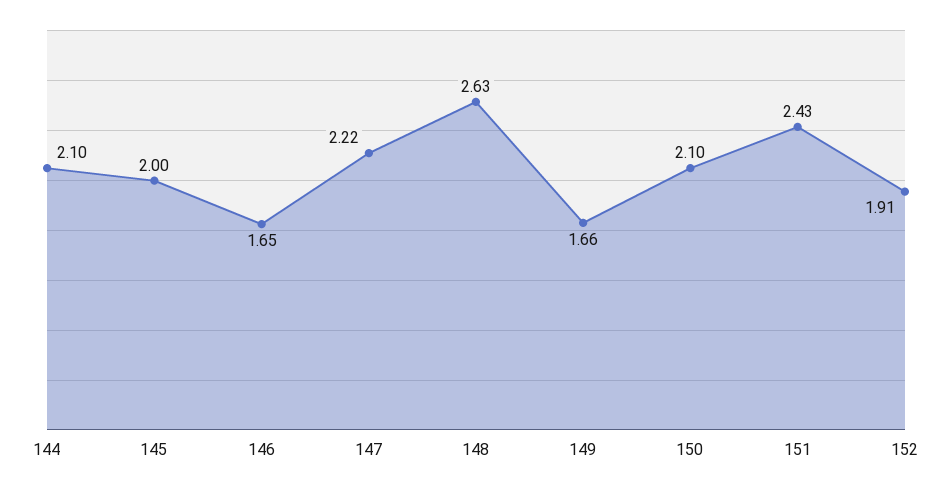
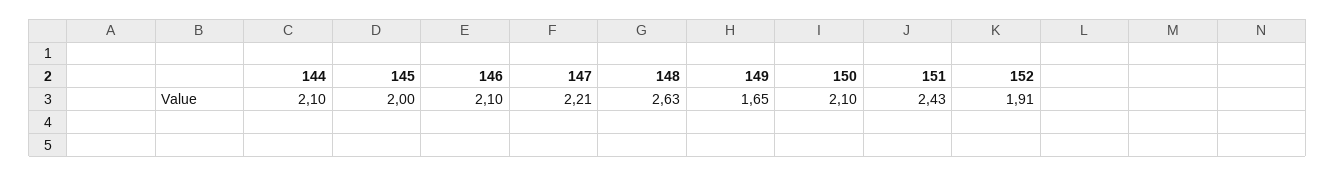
146: 1.65 -> 2.1
147: 2.22 -> 2.21
149: 1.66 -> 1.65

